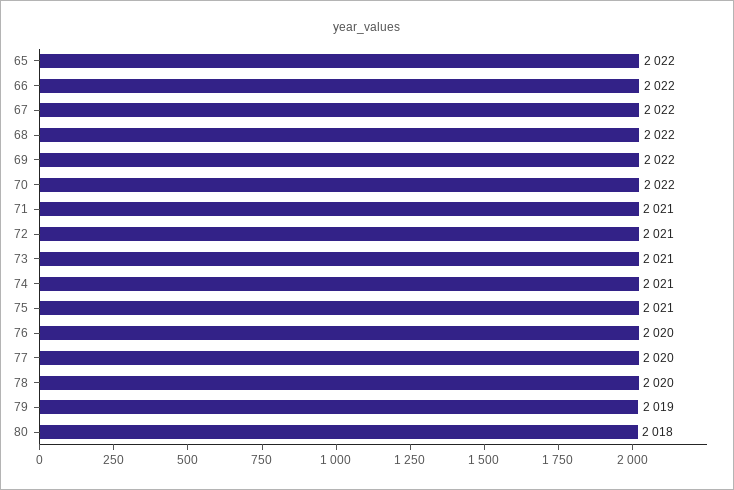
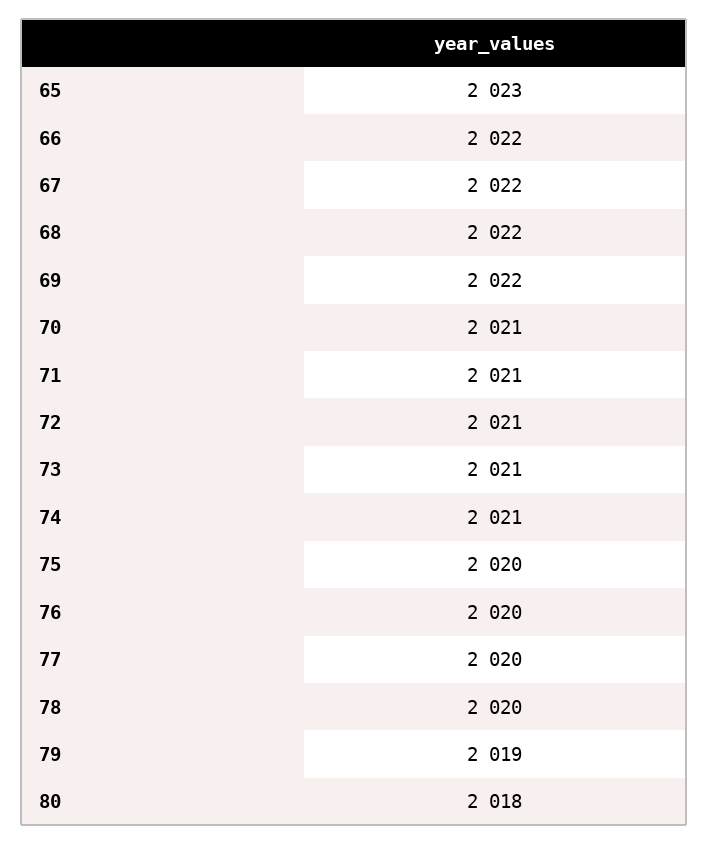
65: 2022 -> 2023
70: 2022 -> 2021
75: 2021 -> 2020

